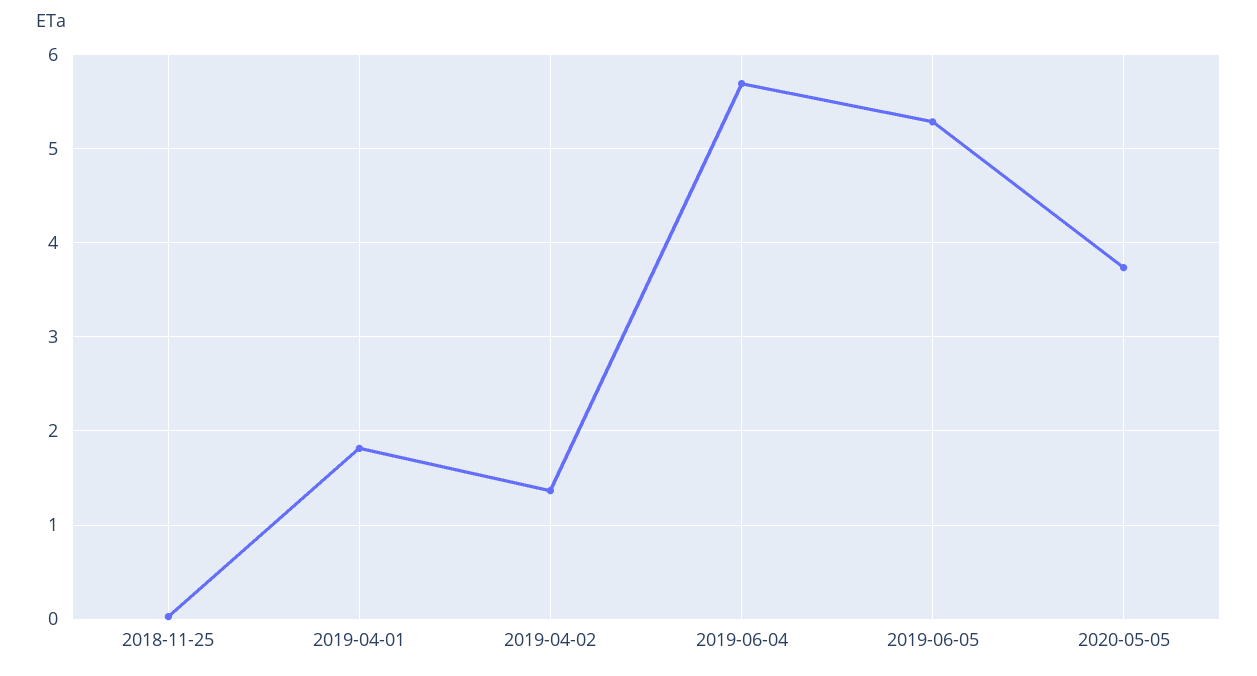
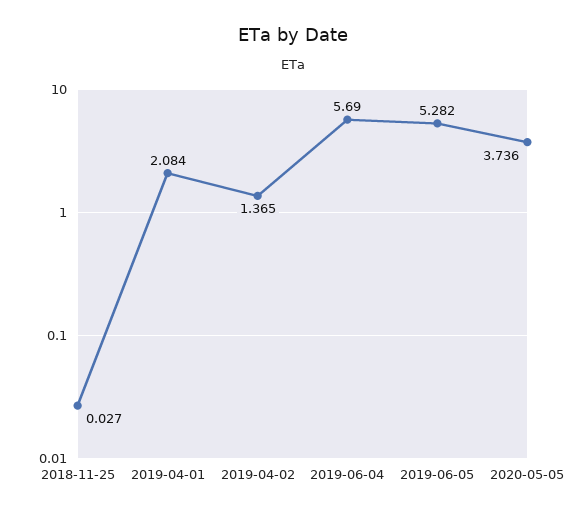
2019-04-01: 1.8 -> 2.084

